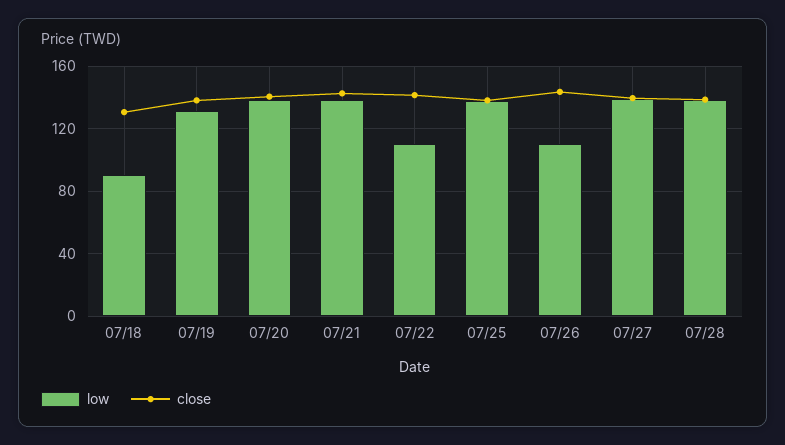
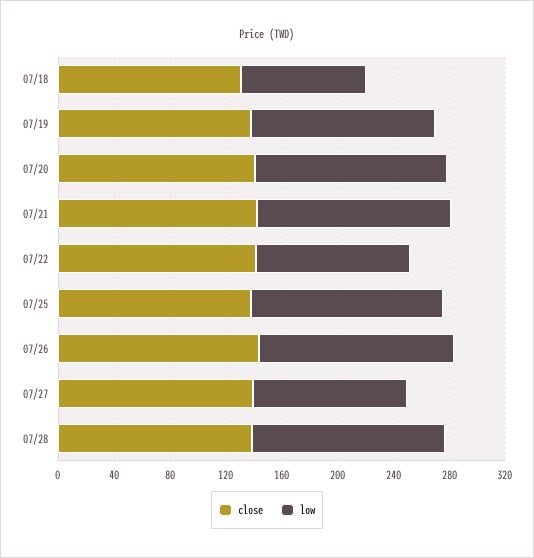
low, 07/26: 110 -> 140
low, 07/27: 140 -> 110

